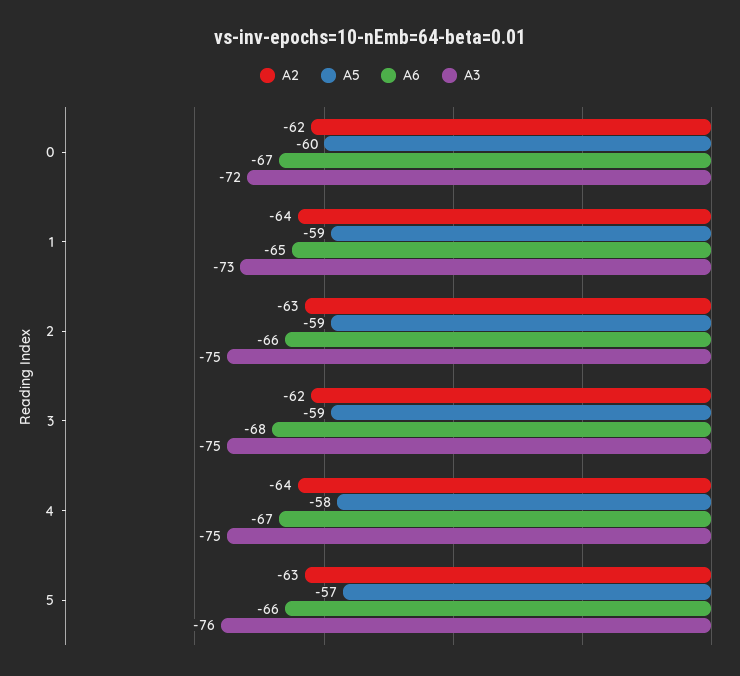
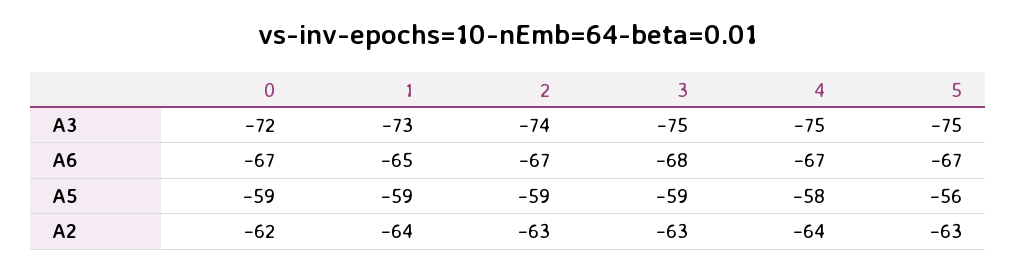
A5, 0: -60 -> -59
A6, 2: -66 -> -67
A3, 2: -75 -> -74
A2, 3: -62 -> -63
A5, 5: -57 -> -56
A6, 5: -66 -> -67
A3, 5: -76 -> -75

